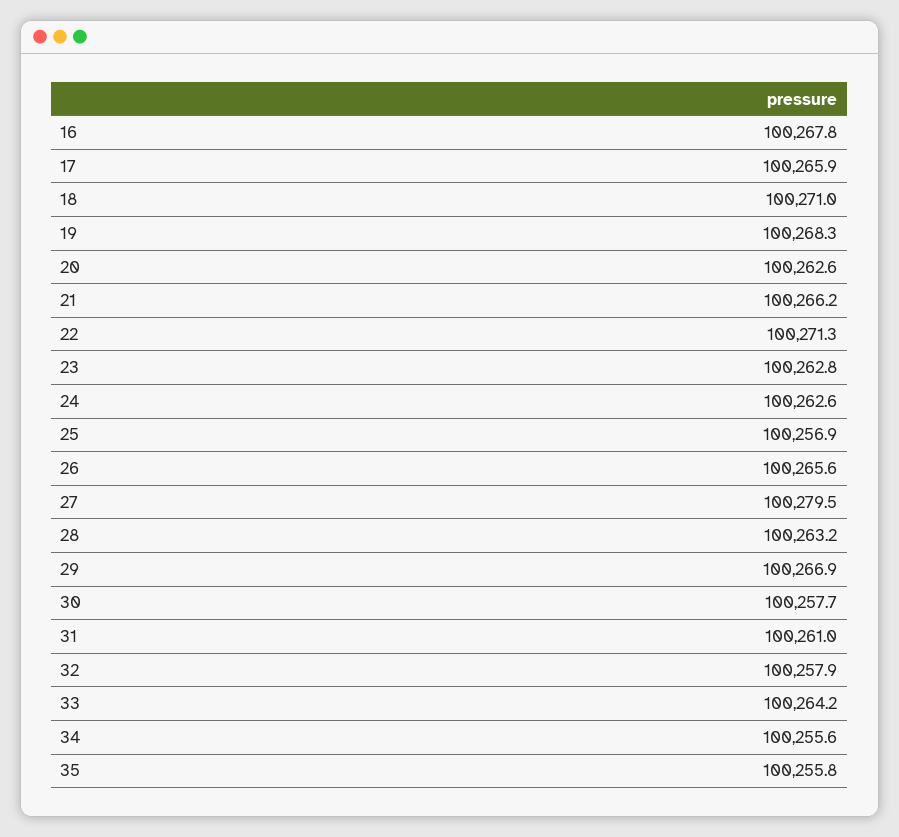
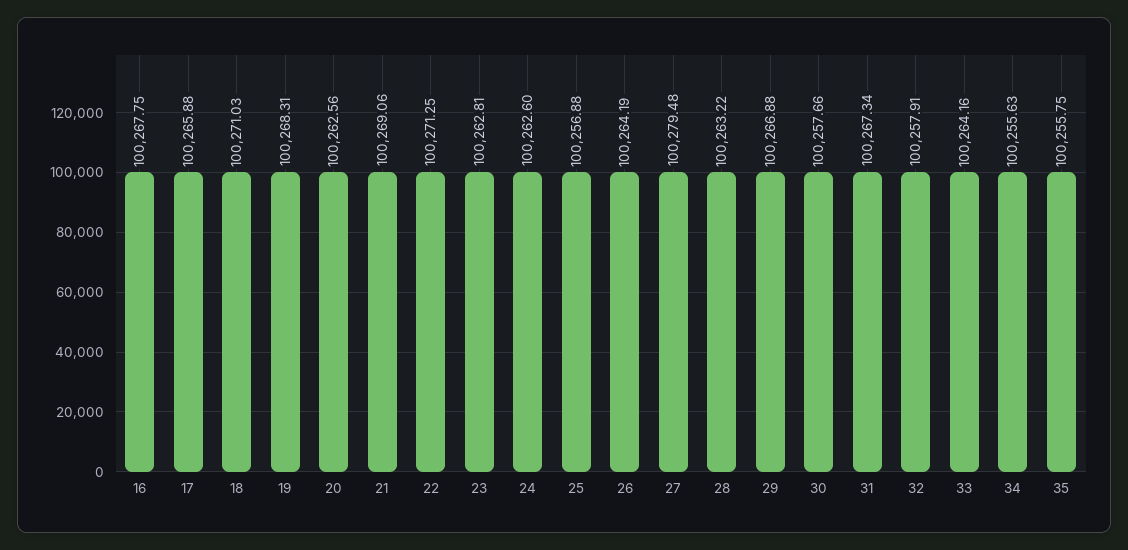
21: 100266.2 -> 100269.06
26: 100265.6 -> 100264.19
31: 100261 -> 100267.34

